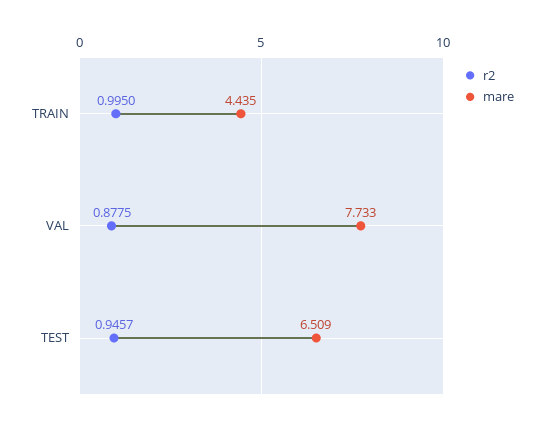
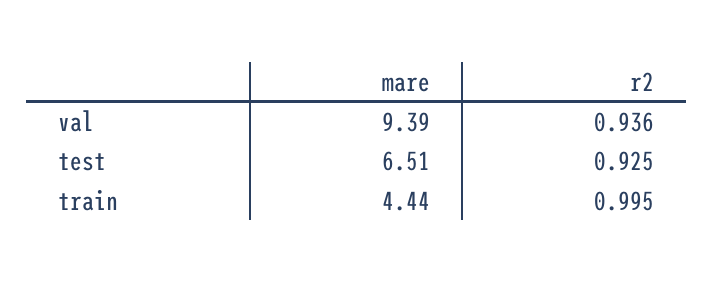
r2, VAL: 0.8775 -> 0.936
mare, VAL: 7.733 -> 9.39
r2, TEST: 0.9457 -> 0.925

